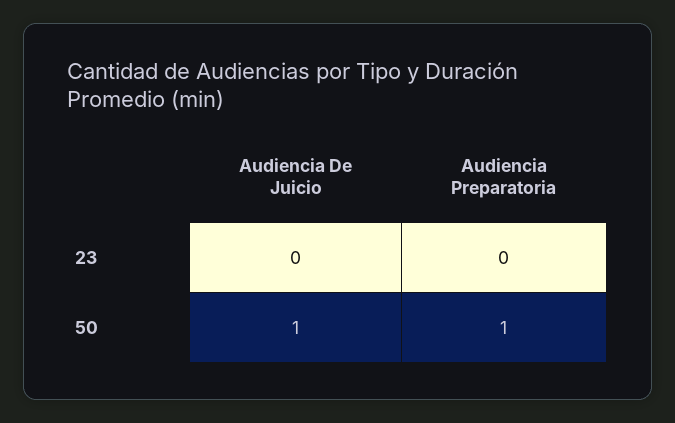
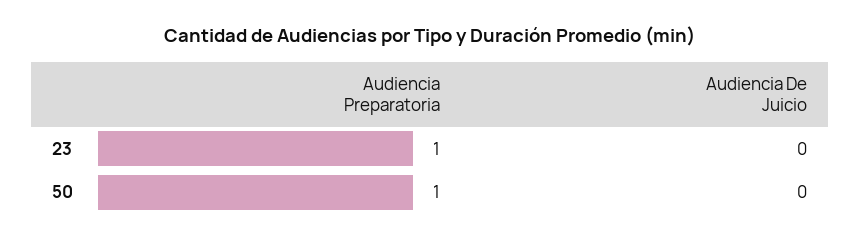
Audiencia Preparatoria, 23: 0 -> 1
Audiencia De Juicio, 50: 1 -> 0

